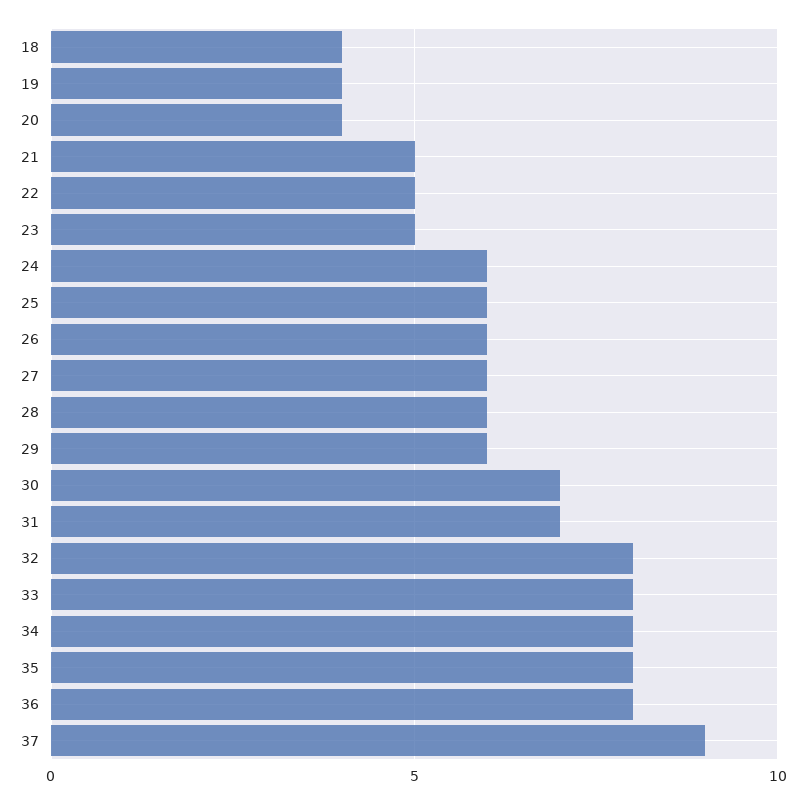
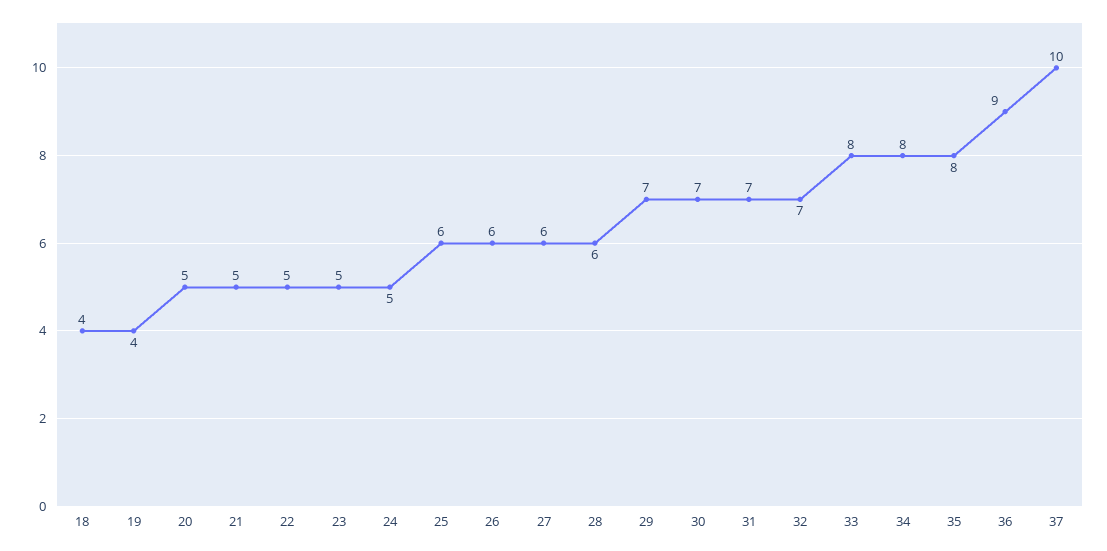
20: 4 -> 5
24: 6 -> 5
29: 6 -> 7
32: 8 -> 7
36: 8 -> 9
37: 9 -> 10

